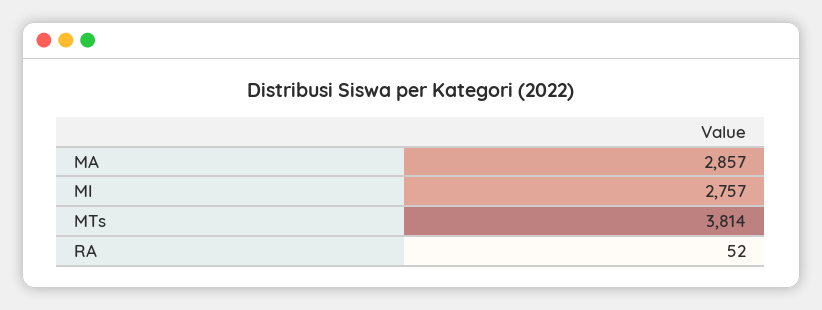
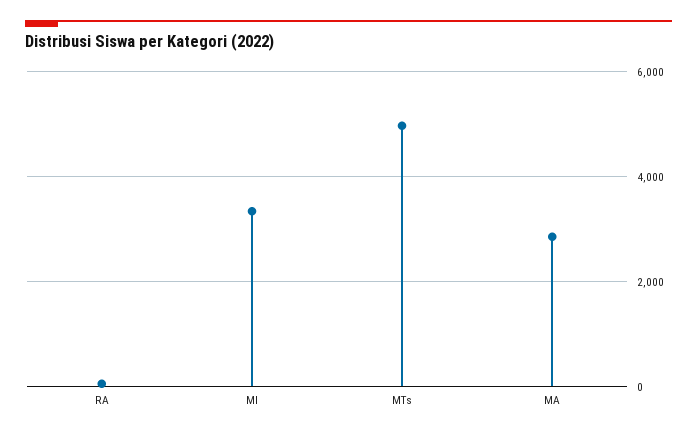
MI: 2757 -> 3400
MTs: 3814 -> 5000

